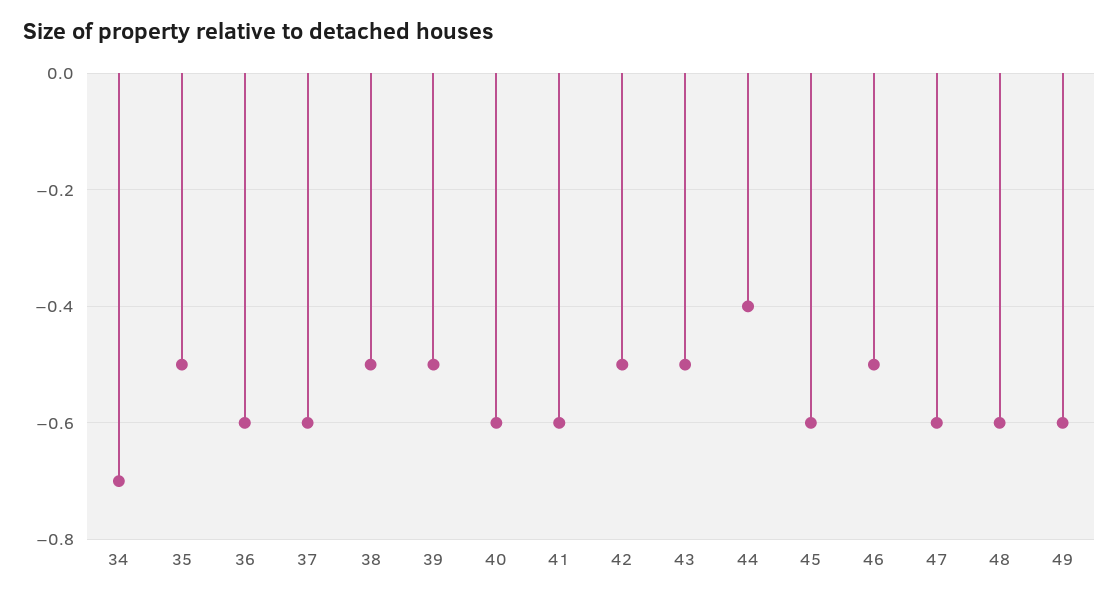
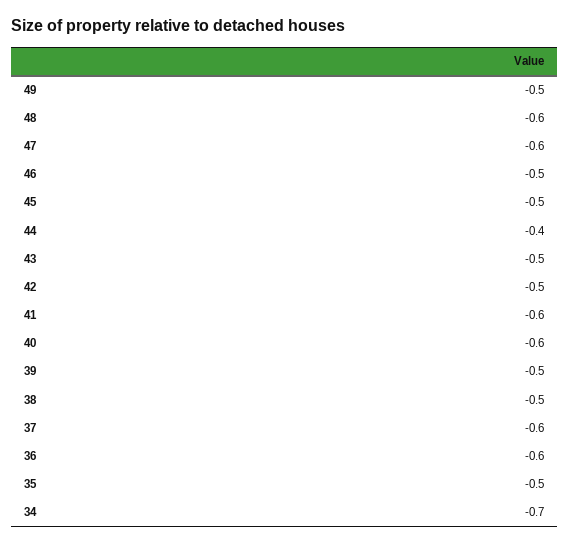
45: -0.6 -> -0.5
49: -0.6 -> -0.5

